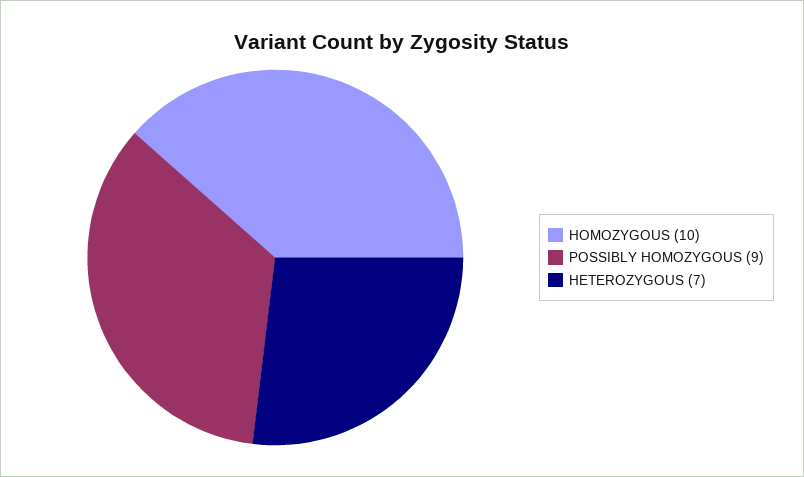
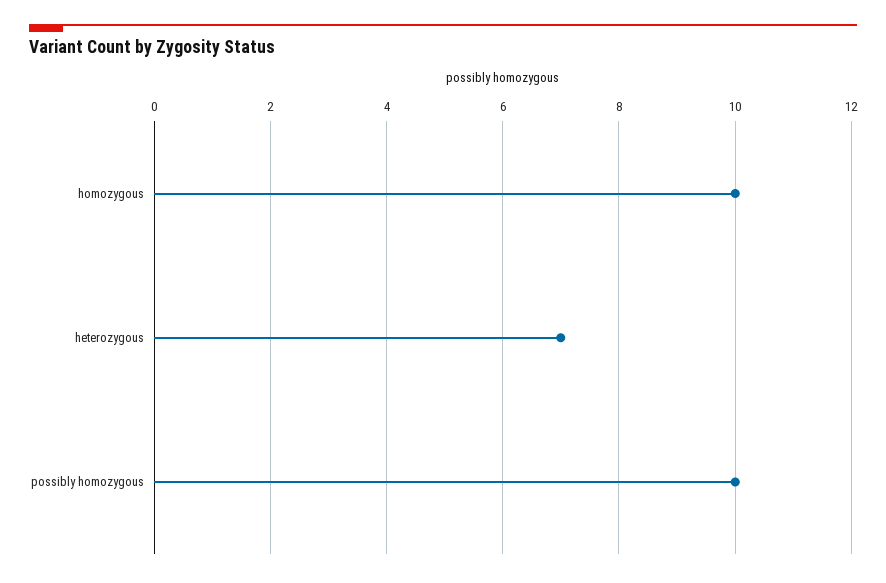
POSSIBLY HOMOZYGOUS: 9 -> 10

